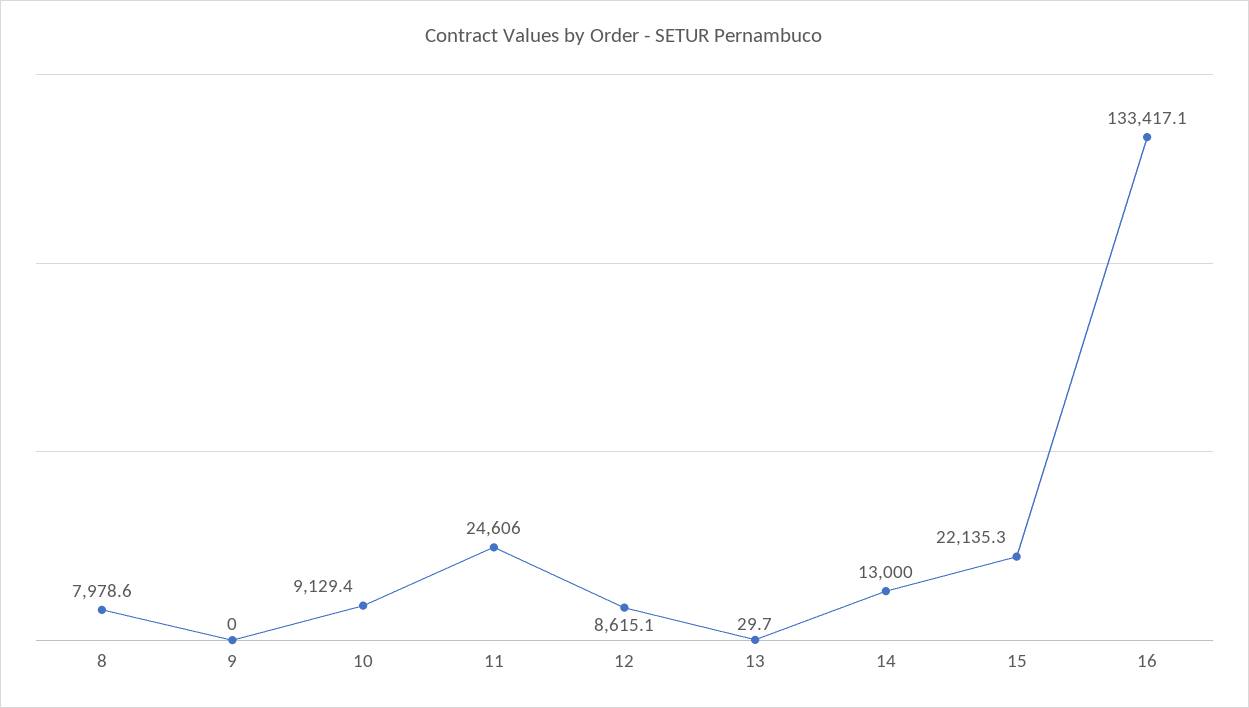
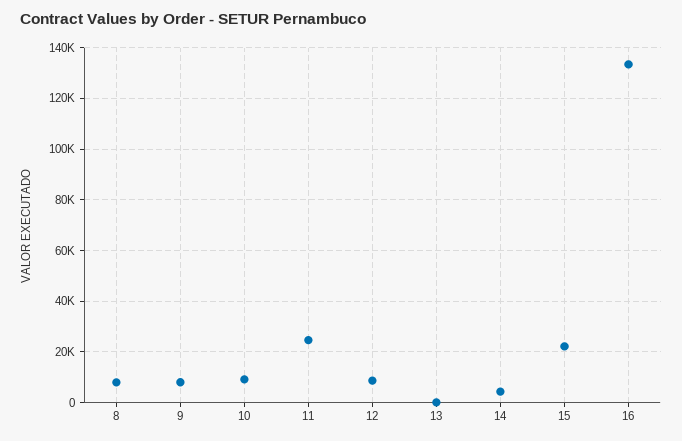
9: 0 -> 7500
14: 13000 -> 5000

